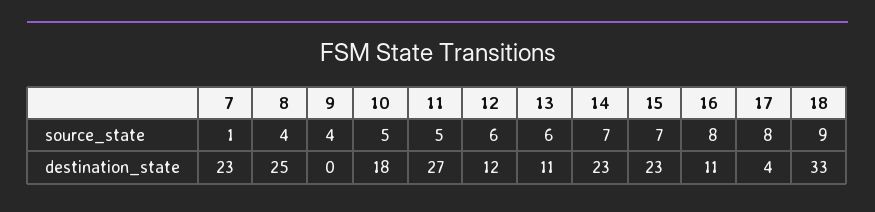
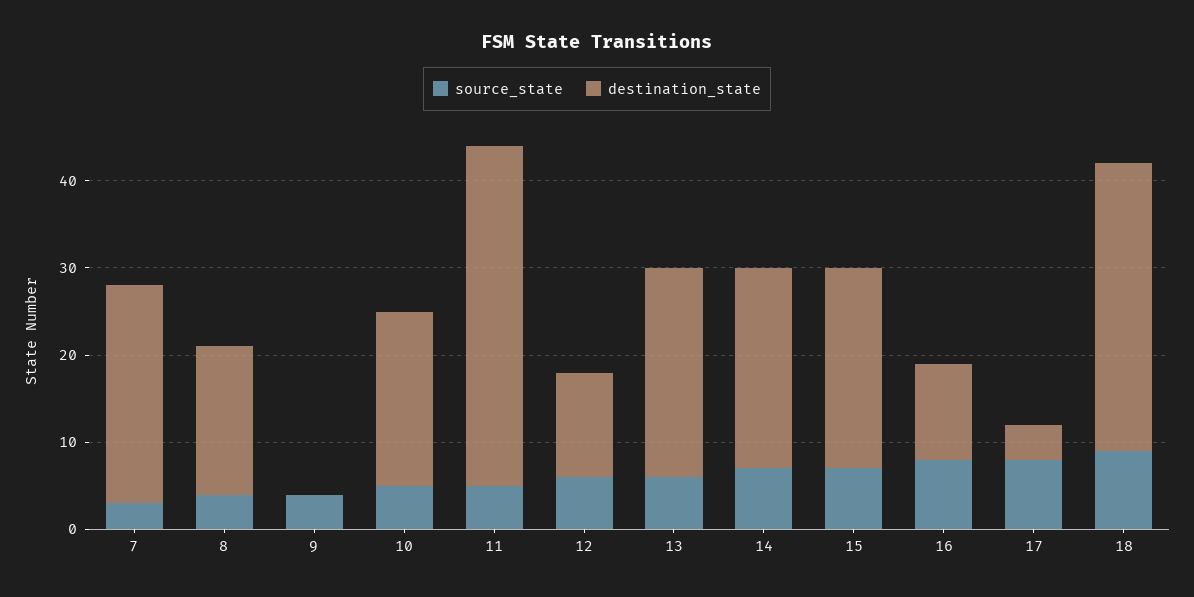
source_state, 7: 1 -> 3
destination_state, 7: 23 -> 25
destination_state, 8: 25 -> 17
destination_state, 10: 18 -> 20
destination_state, 11: 27 -> 39
destination_state, 13: 11 -> 24

